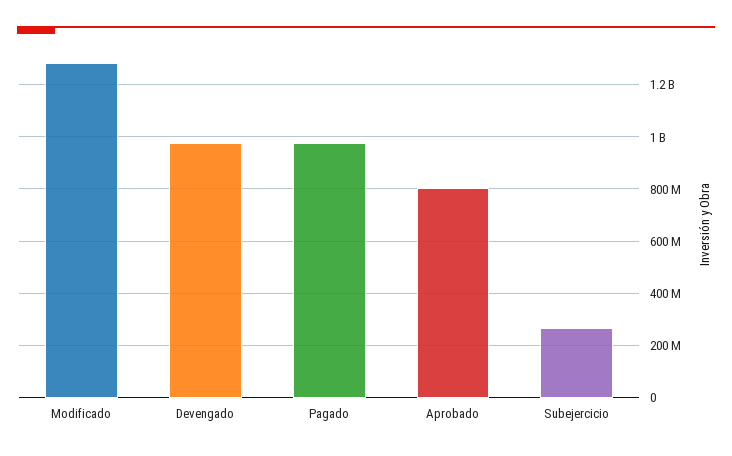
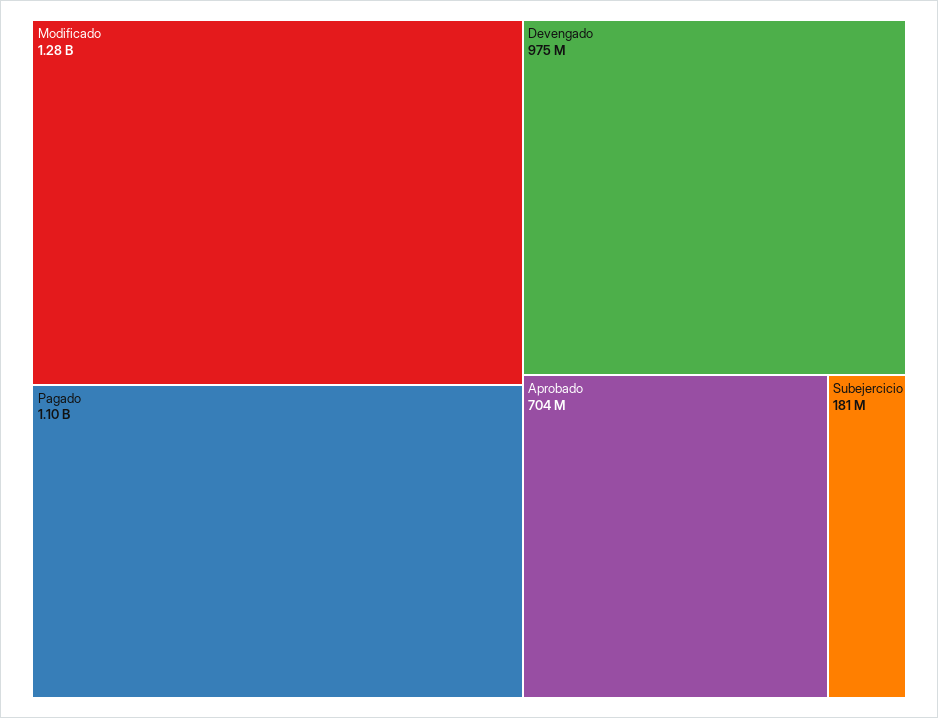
Pagado: 975000000 -> 1100000000
Aprobado: 800000000 -> 704000000
Subejercicio: 275000000 -> 181000000

